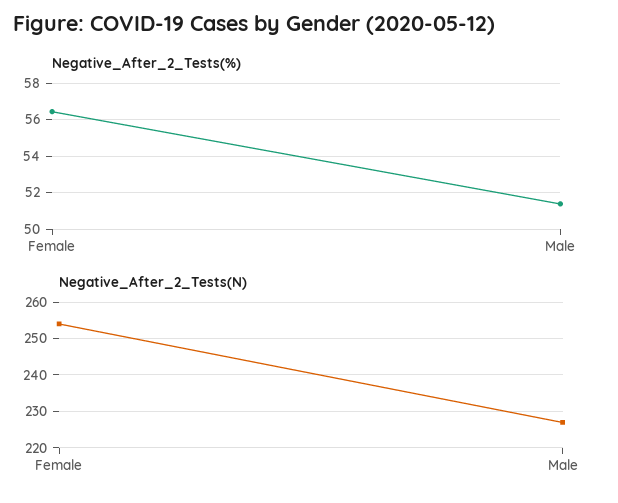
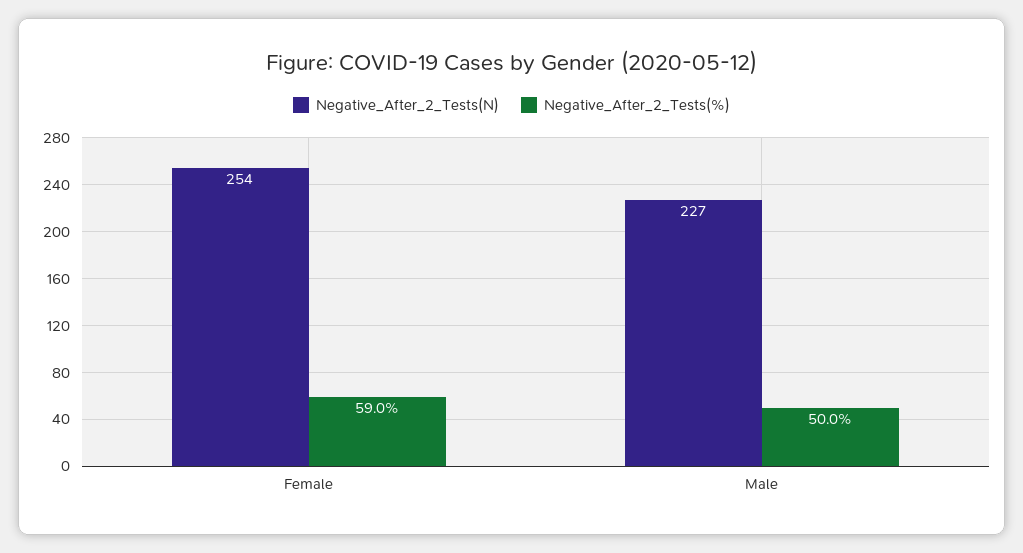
Negative_After_2_Tests(%), Female: 56.5 -> 59
Negative_After_2_Tests(%), Male: 51.5 -> 50

